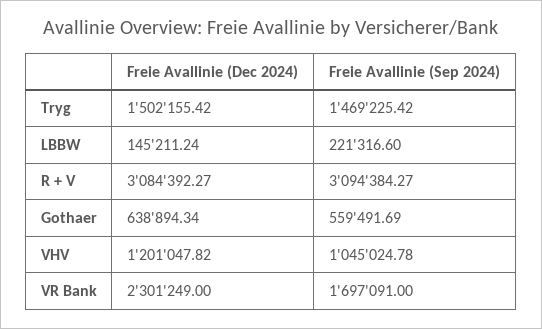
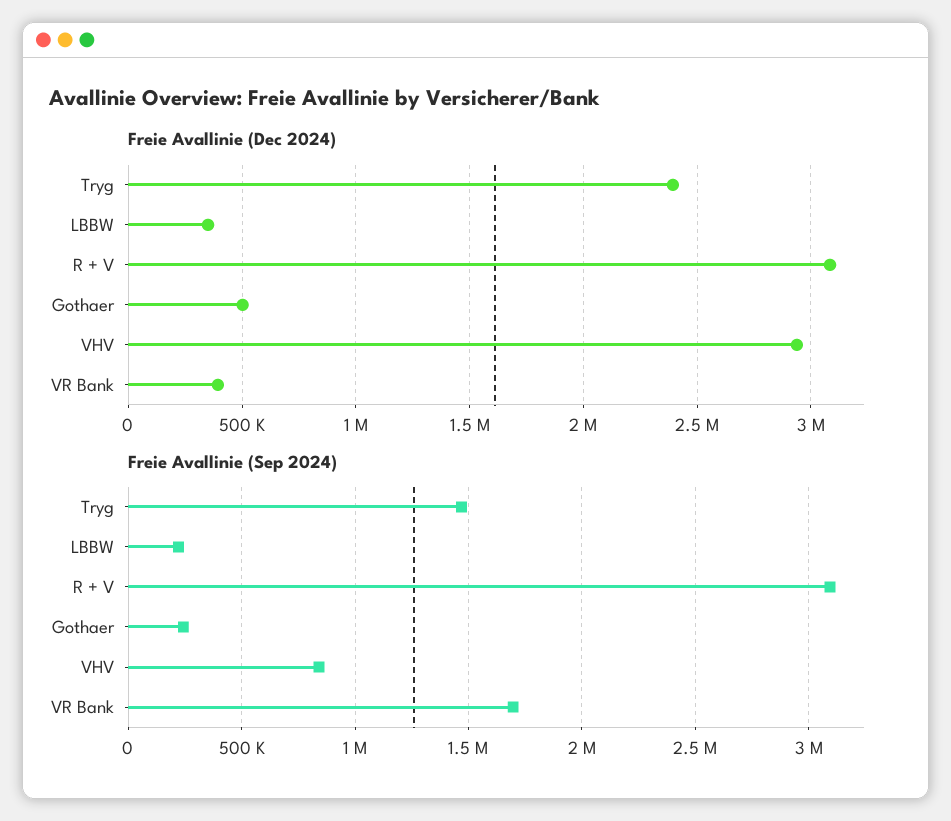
Freie Avallinie (Dec 2024), Tryg: 1502155.42 -> 2400000
Freie Avallinie (Dec 2024), LBBW: 145211.24 -> 350000
Freie Avallinie (Dec 2024), Gothaer: 638894.34 -> 500000
Freie Avallinie (Sep 2024), Gothaer: 559491.69 -> 250000
Freie Avallinie (Dec 2024), VHV: 1201047.82 -> 2950000
Freie Avallinie (Sep 2024), VHV: 1045024.78 -> 850000
Freie Avallinie (Dec 2024), VR Bank: 2301249 -> 400000

